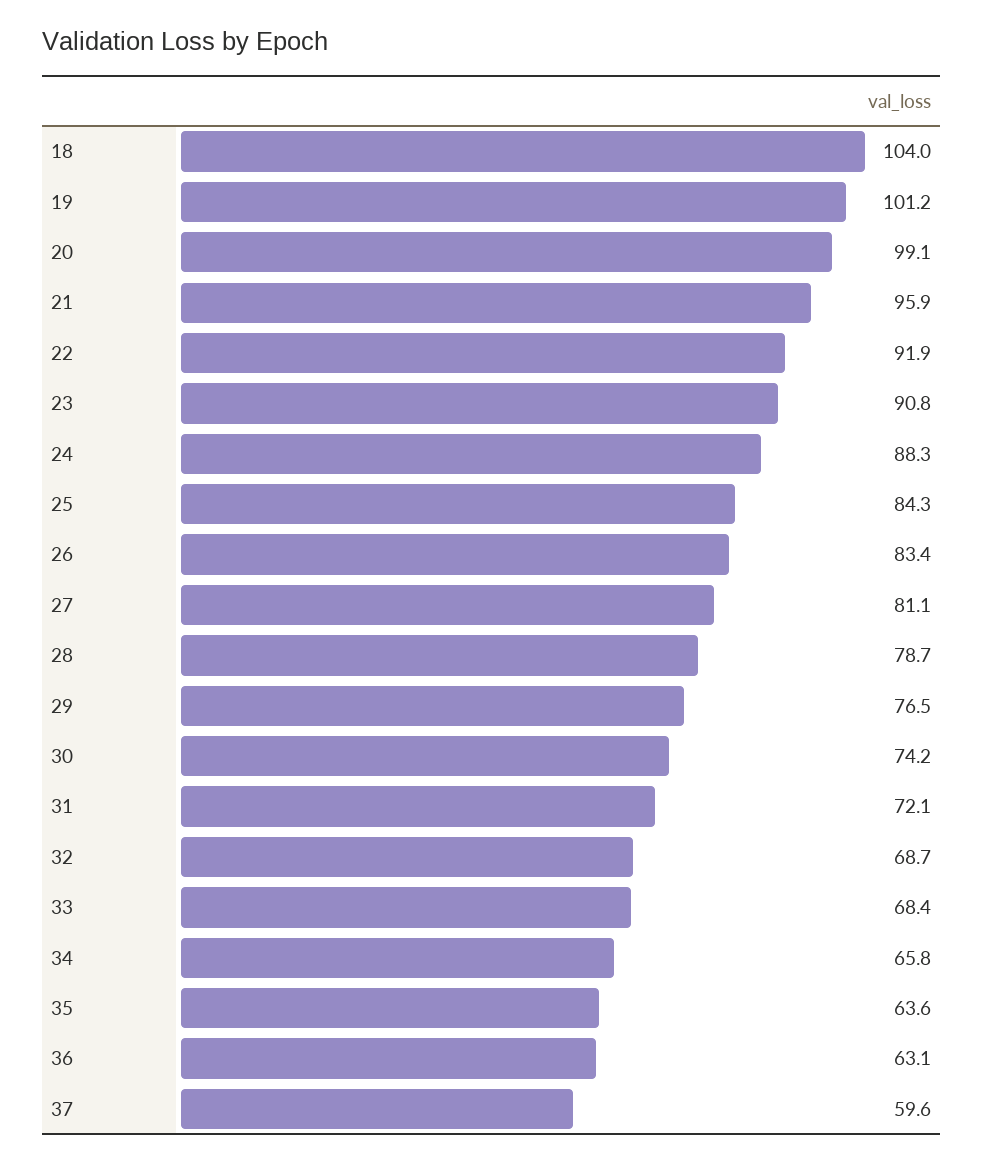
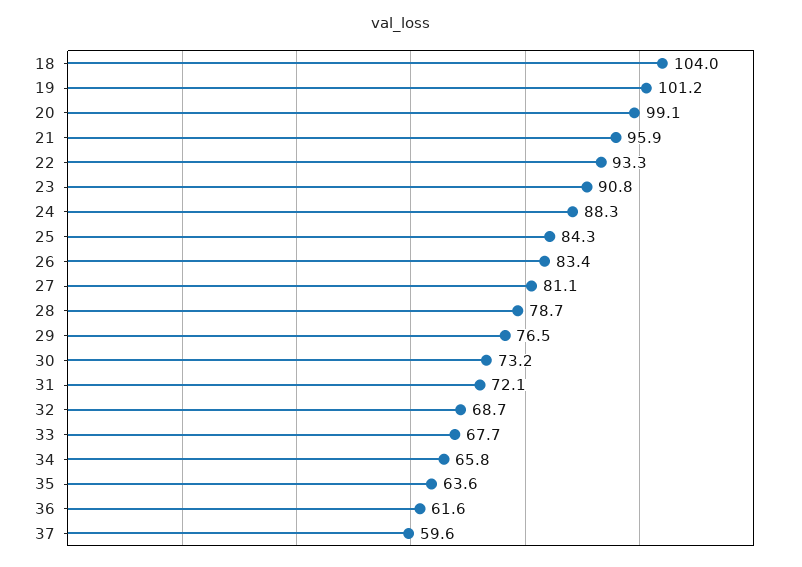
22: 91.9 -> 93.3
30: 74.2 -> 73.2
33: 68.4 -> 67.7
36: 63.1 -> 61.6

